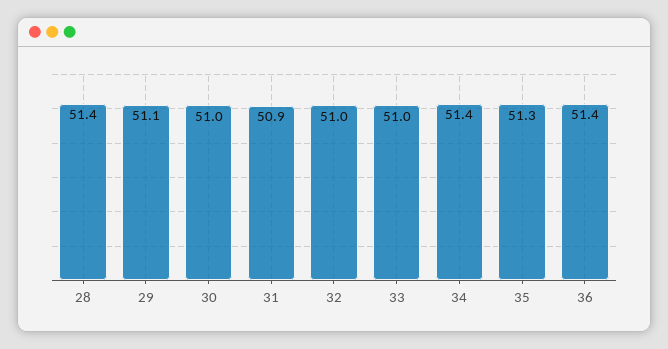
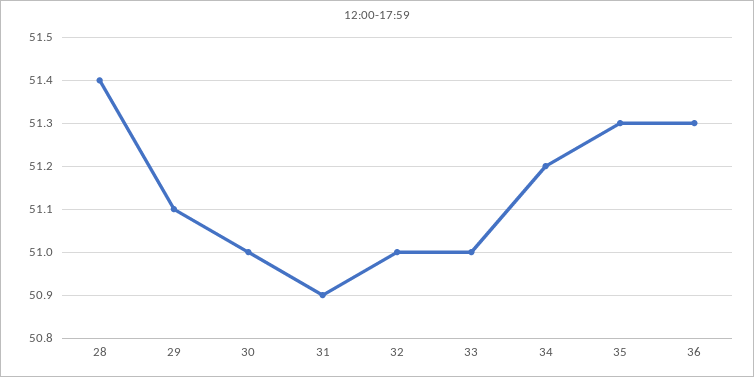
34: 51.4 -> 51.2
36: 51.4 -> 51.3

